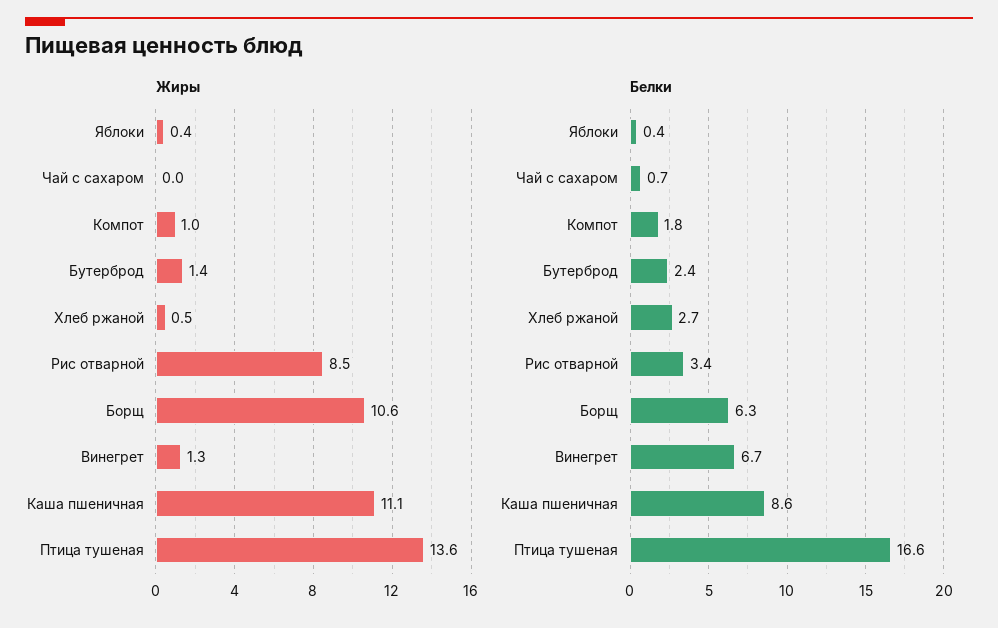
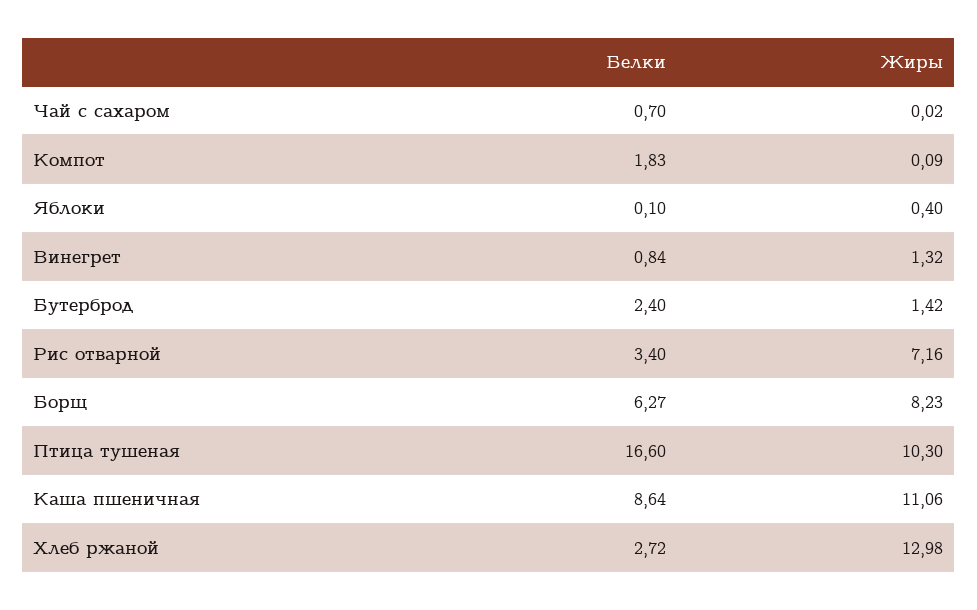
Жиры, Компот: 1 -> 0.09
Жиры, Хлеб ржаной: 0.5 -> 12.98
Жиры, Рис отварной: 8.5 -> 7.16
Жиры, Борщ: 10.6 -> 8.23
Жиры, Птица тушеная: 13.6 -> 10.3
Белки, Яблоки: 0.4 -> 0.1
Белки, Винегрет: 6.7 -> 0.84

